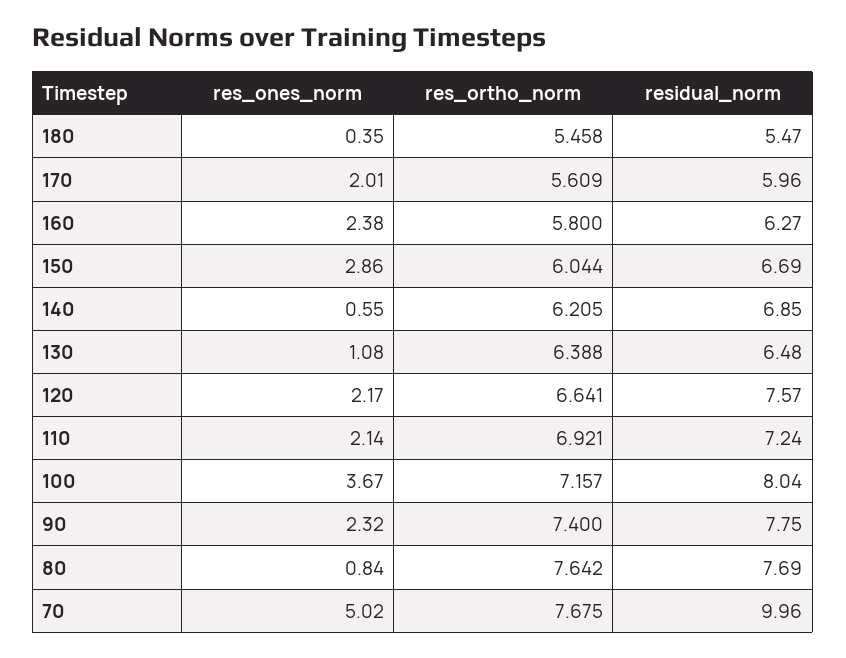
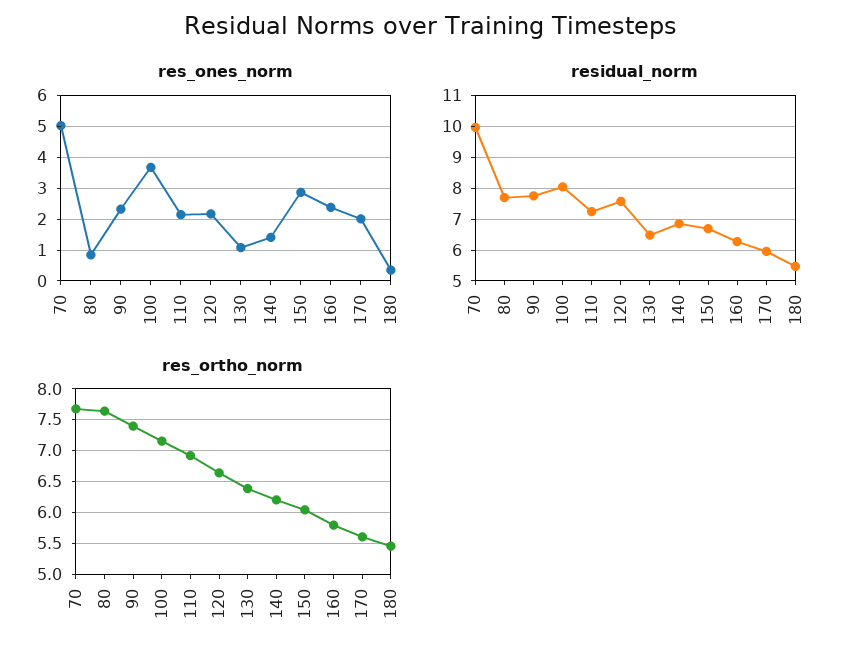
res_ones_norm, 140: 0.55 -> 1.4

